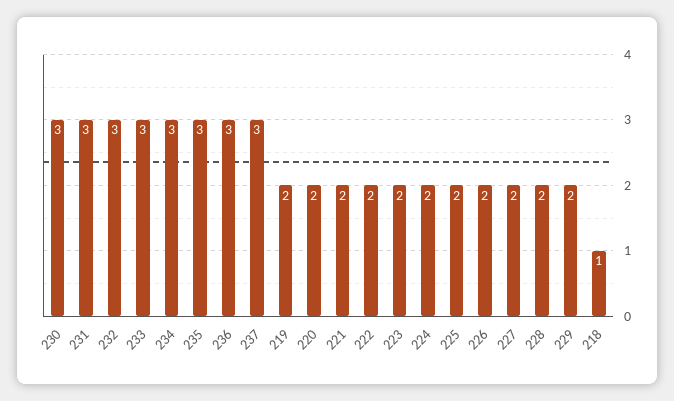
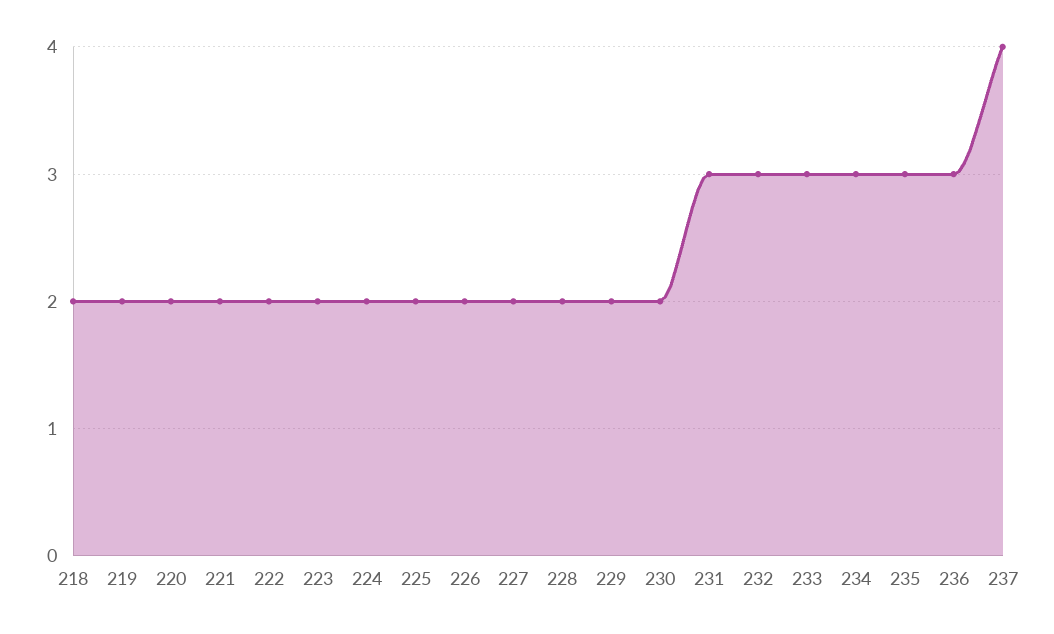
230: 3 -> 2
237: 3 -> 4
218: 1 -> 2

